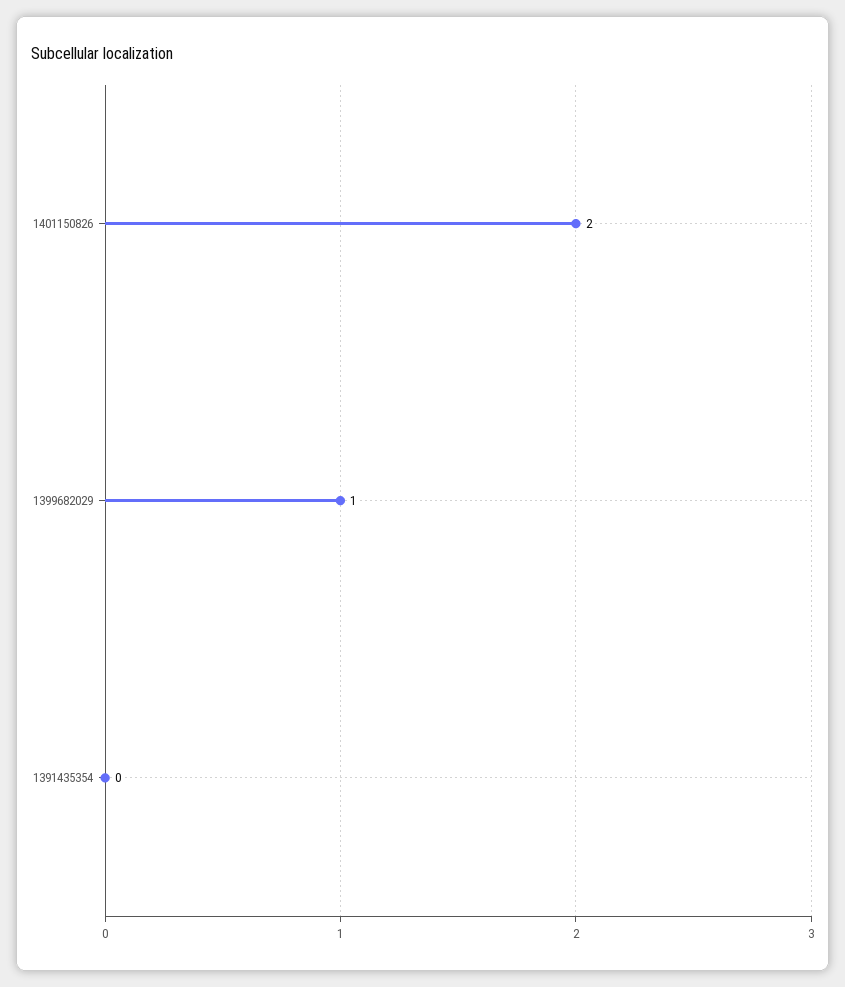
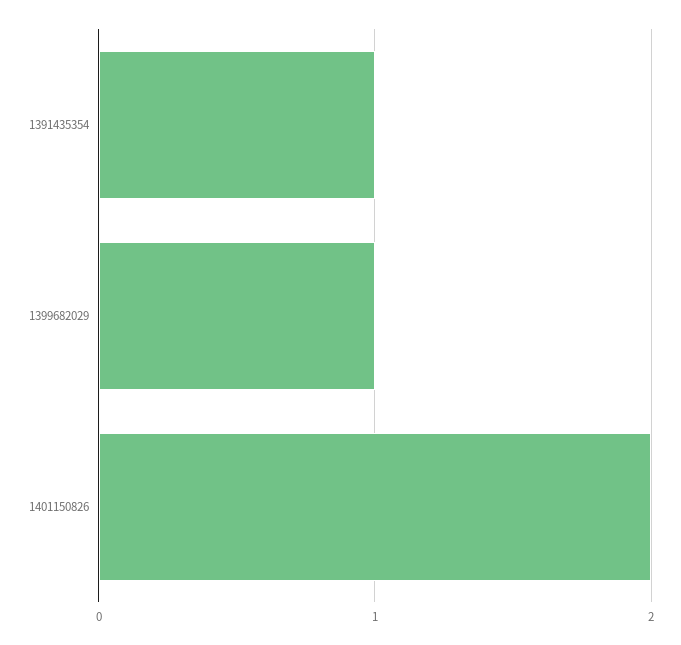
1391435354: 0 -> 1

